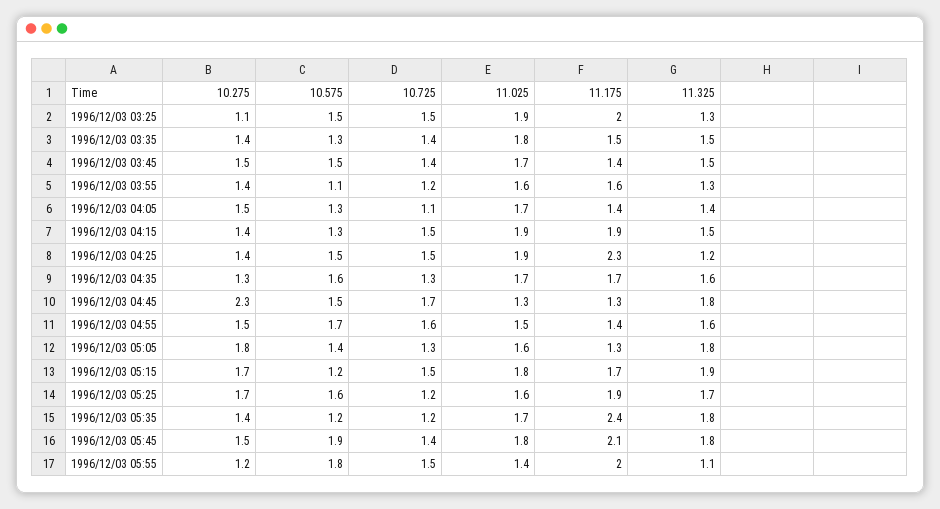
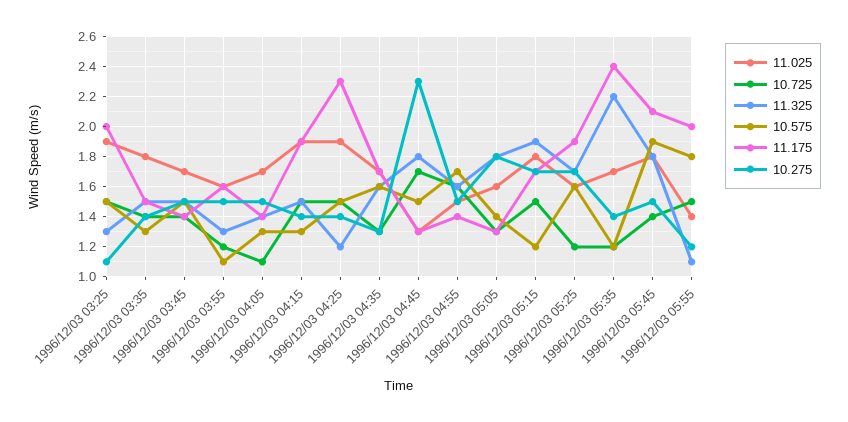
10.275, 1996/12/03 03:55: 1.4 -> 1.5
11.325, 1996/12/03 05:35: 1.8 -> 2.2

